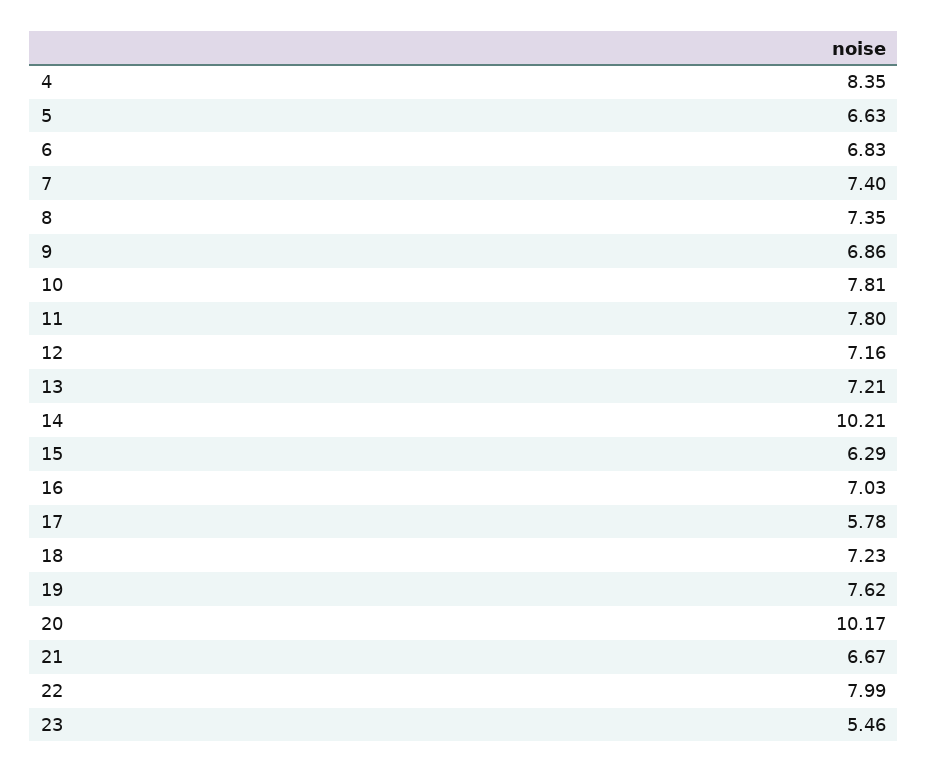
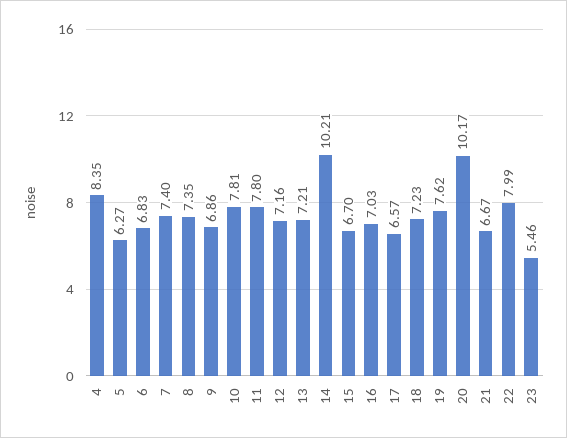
5: 6.63 -> 6.27
15: 6.29 -> 6.7
17: 5.78 -> 6.57

